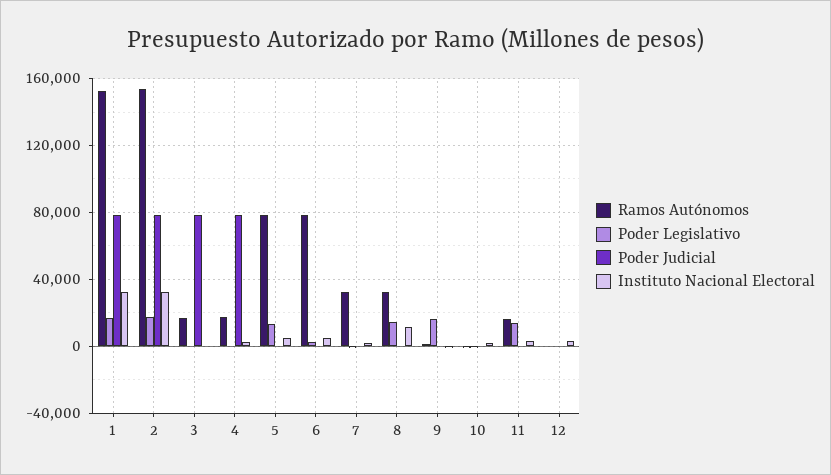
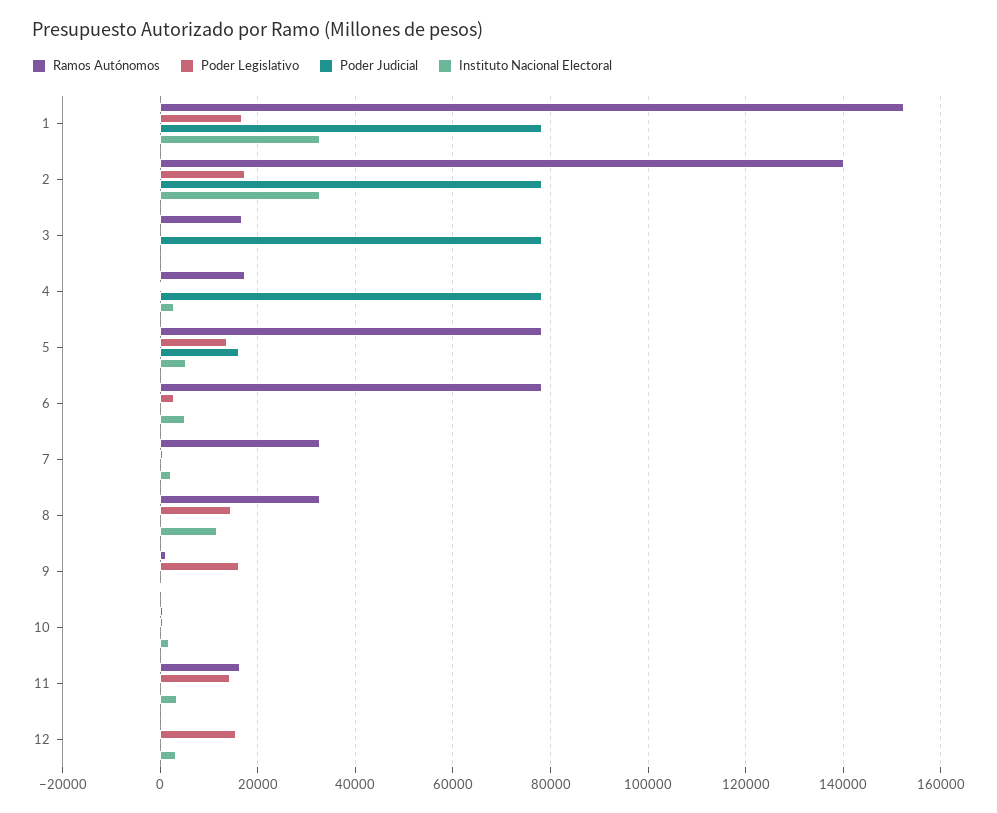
Ramos Autónomos, 2: 155000 -> 140000
Poder Judicial, 5: 0 -> 16000
Poder Legislativo, 12: 0 -> 16000

